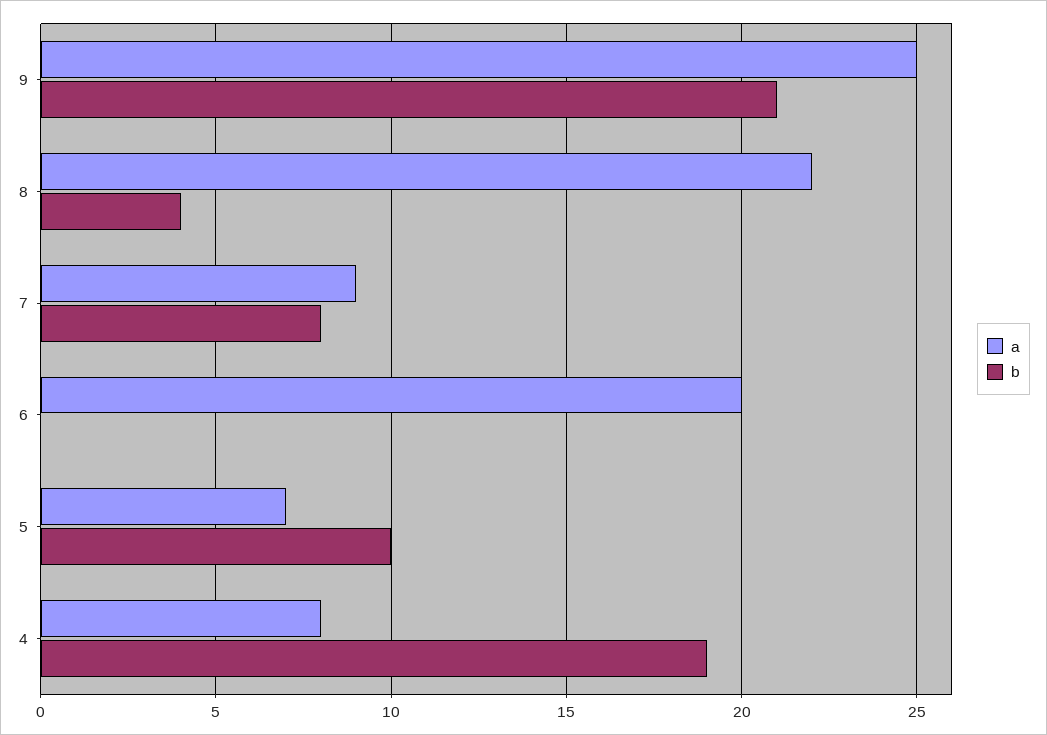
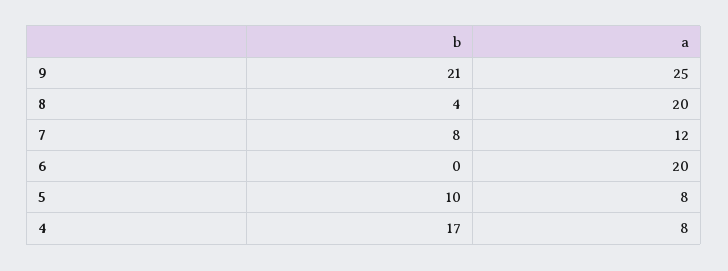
a, 8: 22 -> 20
a, 7: 9 -> 12
a, 5: 7 -> 8
b, 4: 19 -> 17

